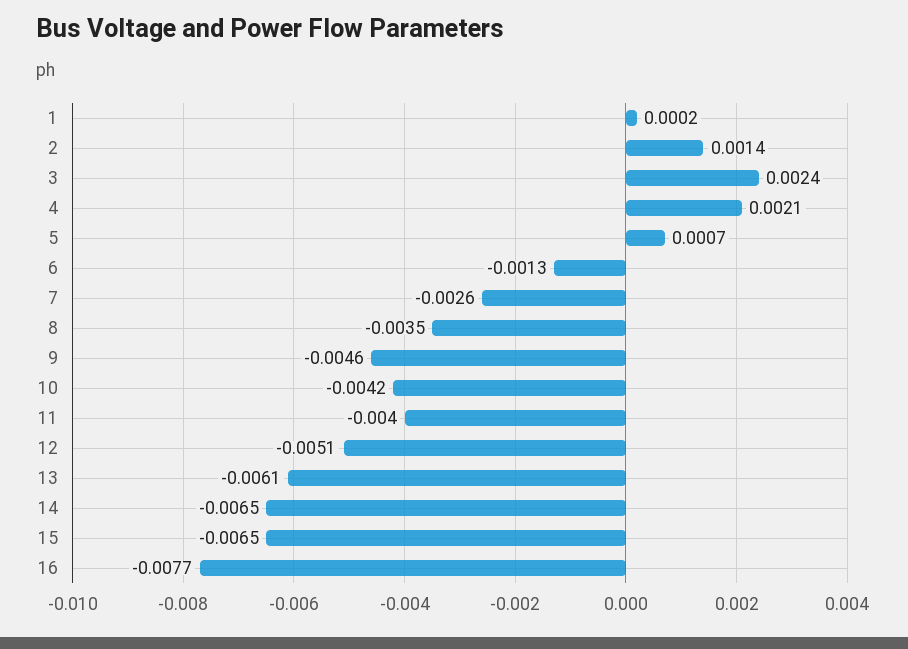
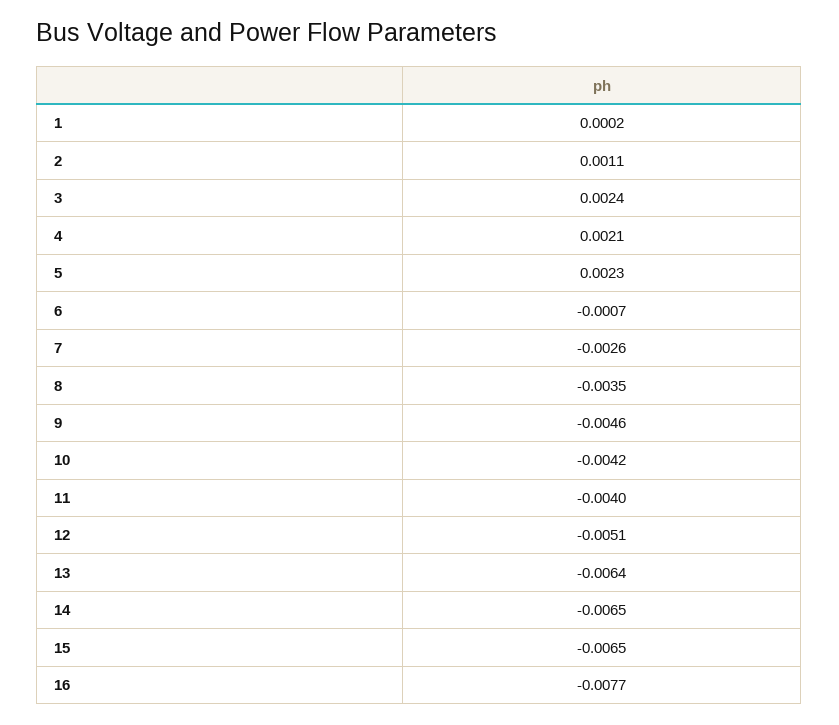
2: 0.0014 -> 0.0011
5: 0.0007 -> 0.0023
6: -0.0013 -> -0.0007
13: -0.0061 -> -0.0064

